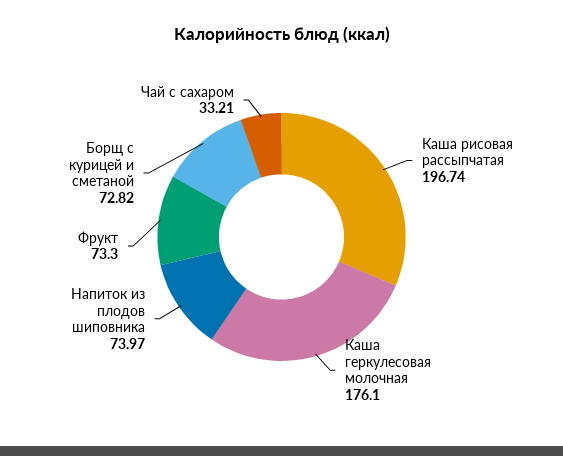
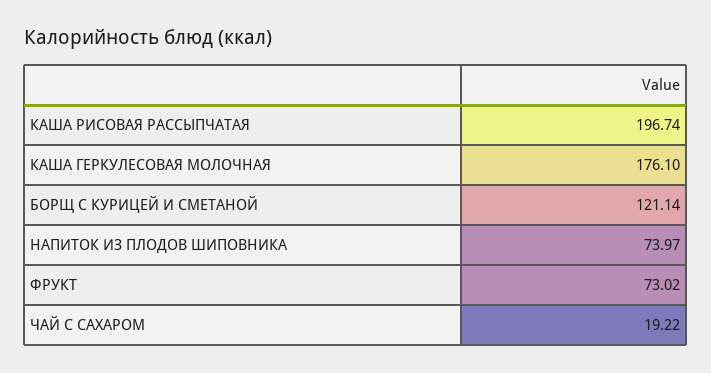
Фрукт: 73.3 -> 73.02
Борщ с курицей и сметаной: 72.82 -> 121.14
Чай с сахаром: 33.21 -> 19.22

